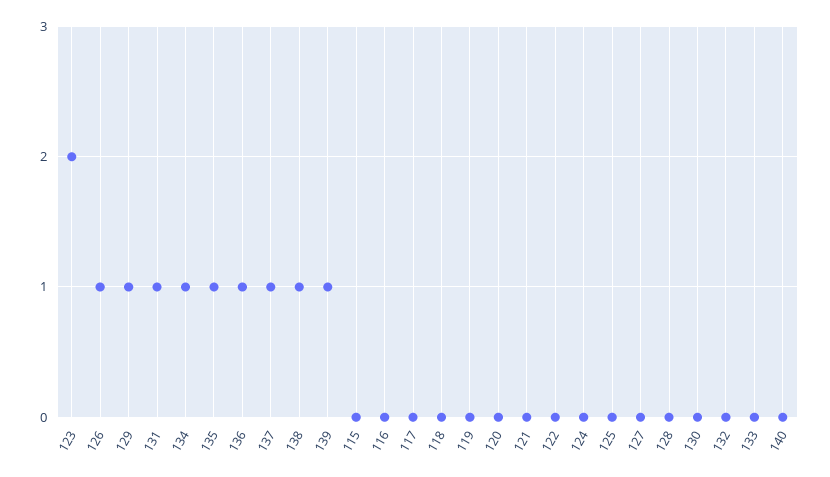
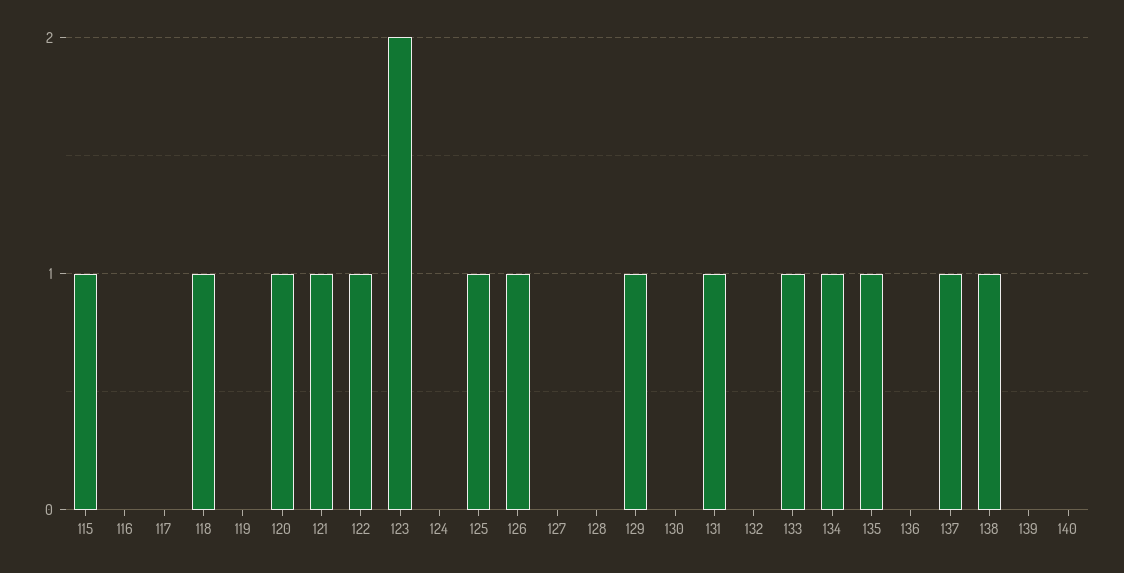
136: 1 -> 0
139: 1 -> 0
115: 0 -> 1
118: 0 -> 1
120: 0 -> 1
121: 0 -> 1
122: 0 -> 1
125: 0 -> 1
133: 0 -> 1

